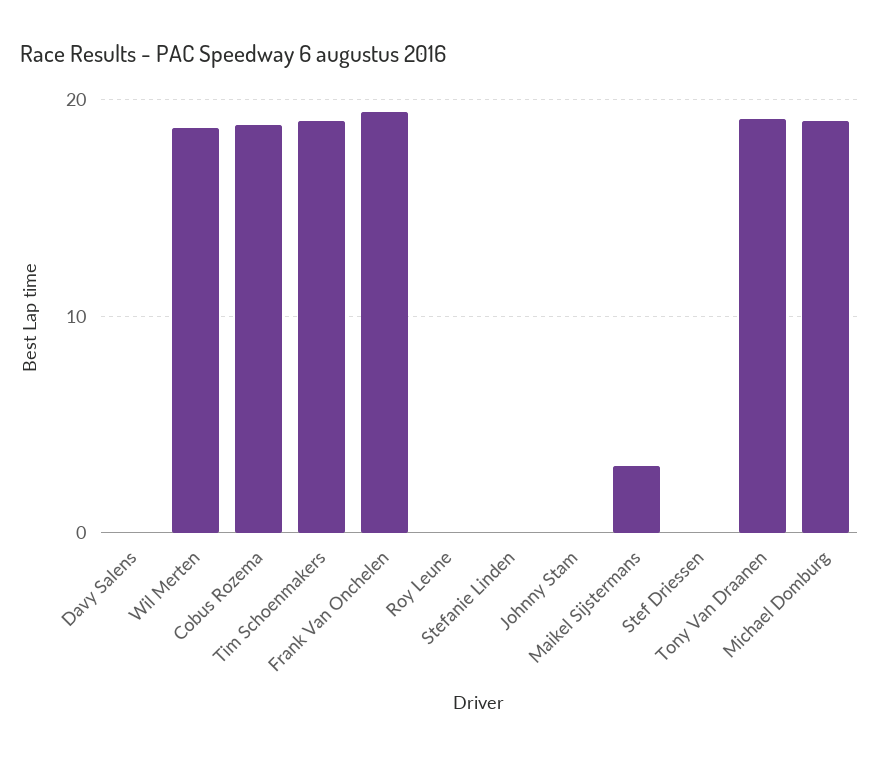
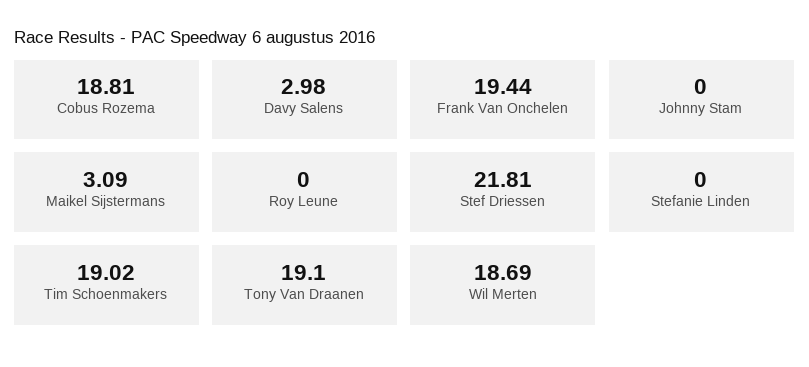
Davy Salens: 0 -> 2.98
Stef Driessen: 0 -> 21.81
Michael Domburg: 19 -> none

